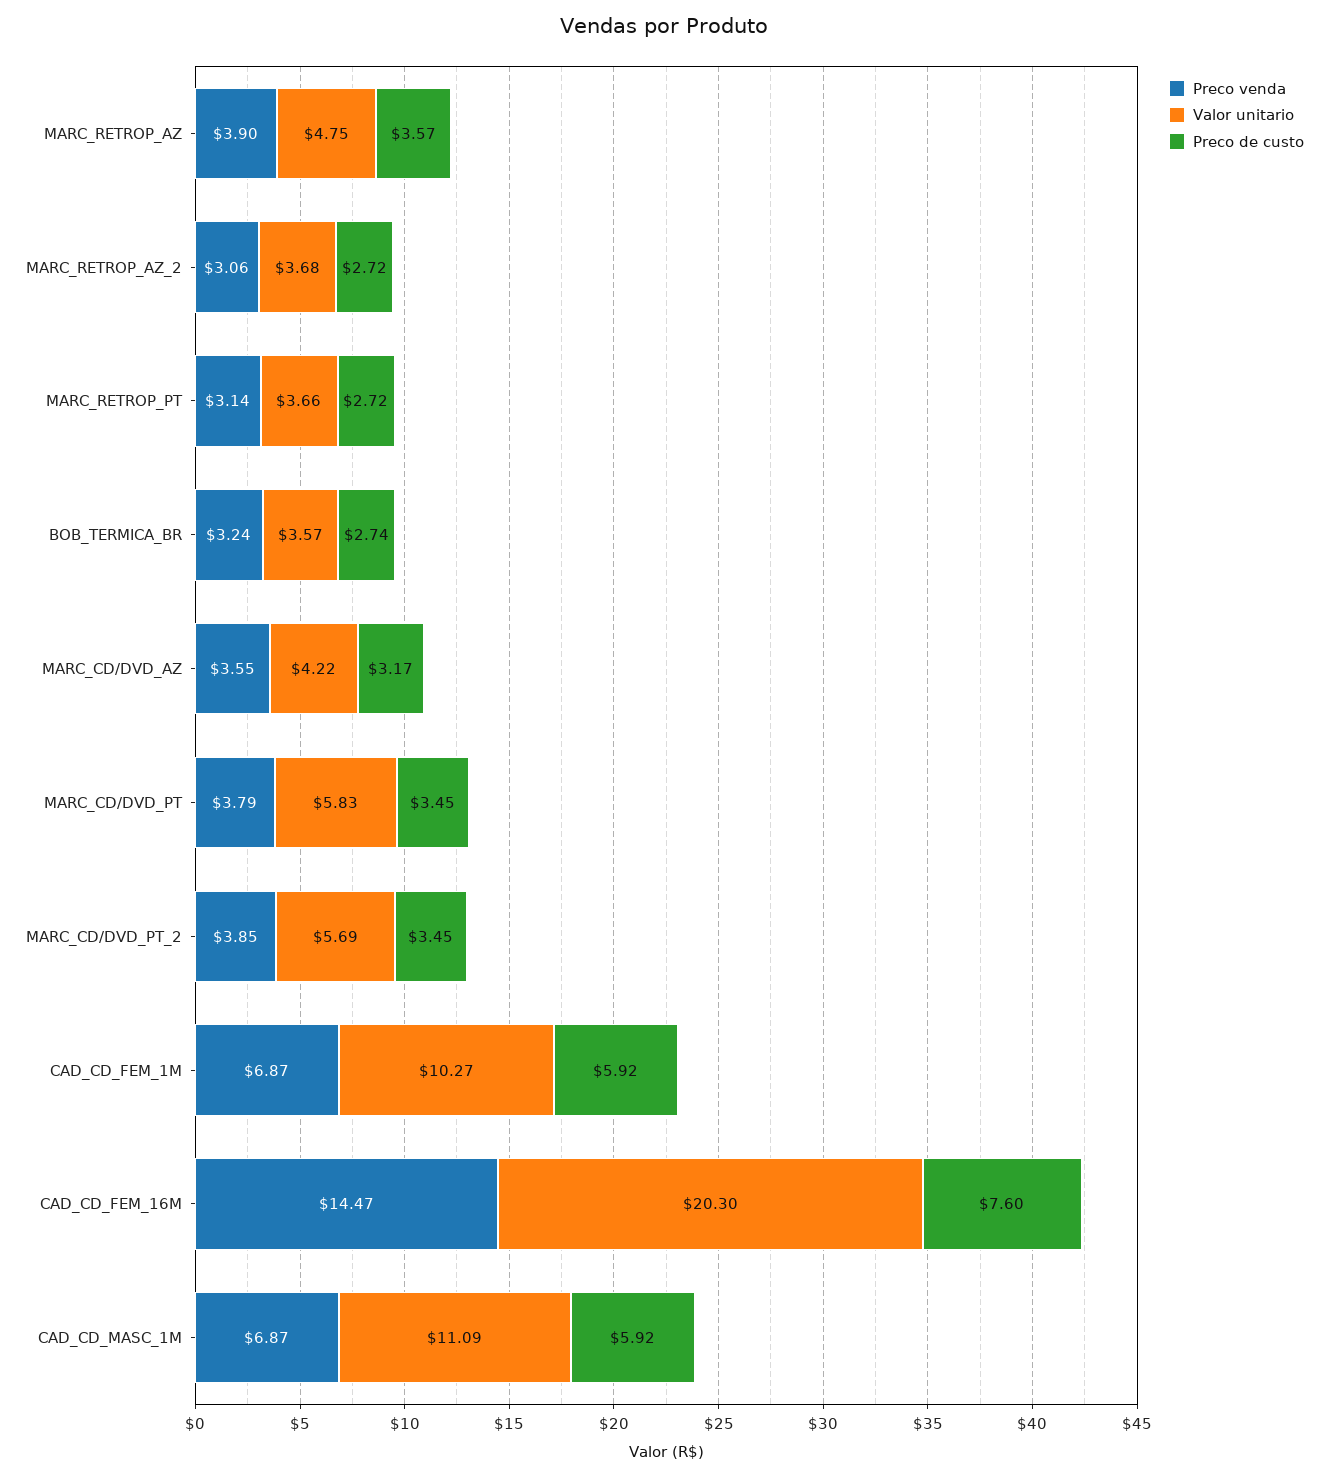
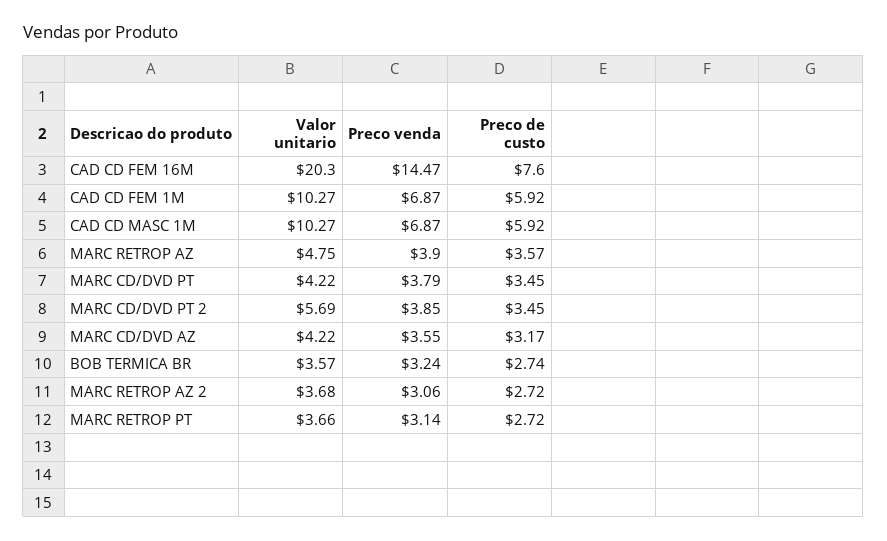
Valor unitario, MARC_CD/DVD_PT: 5.83 -> 4.22
Valor unitario, CAD_CD_MASC_1M: 11.09 -> 10.27

